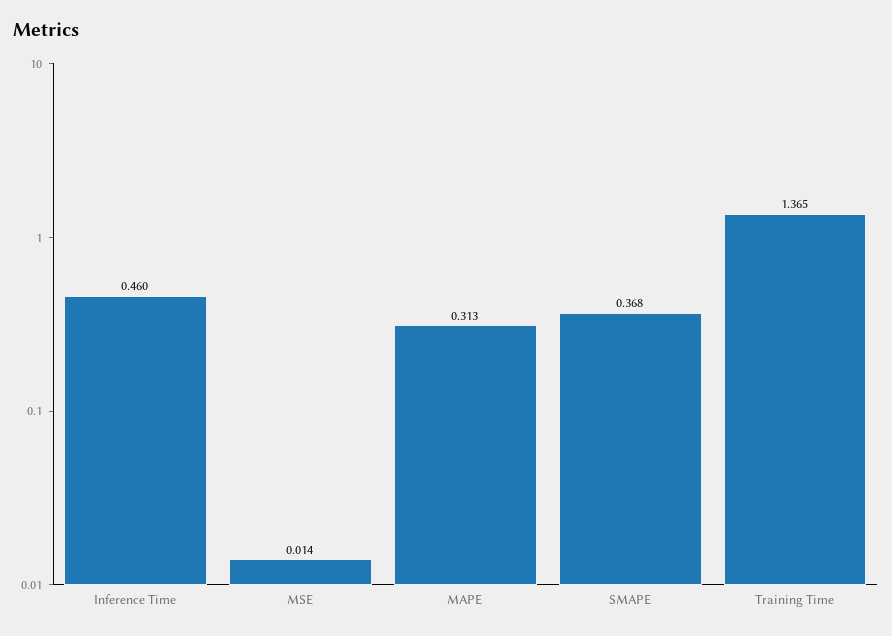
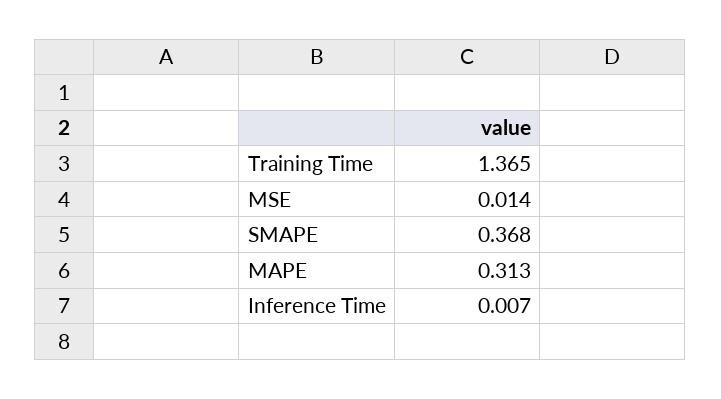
Inference Time: 0.46 -> 0.007

